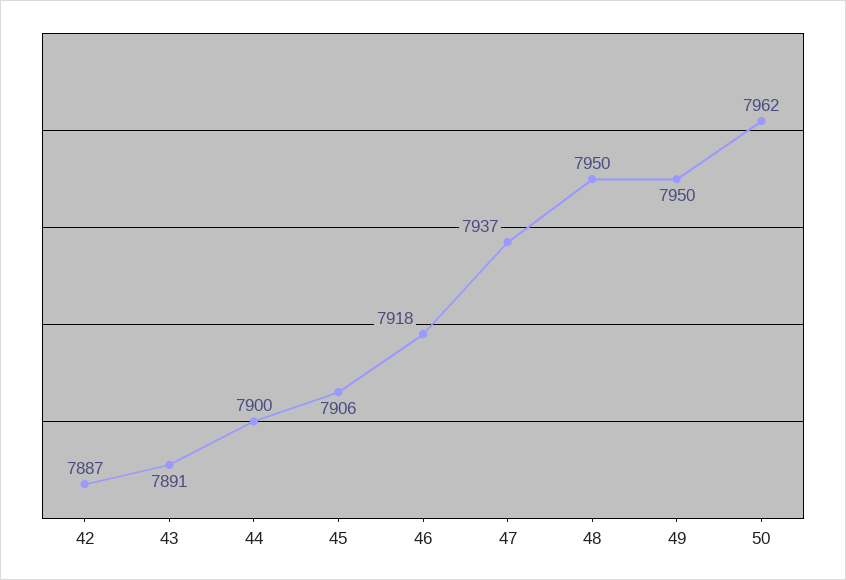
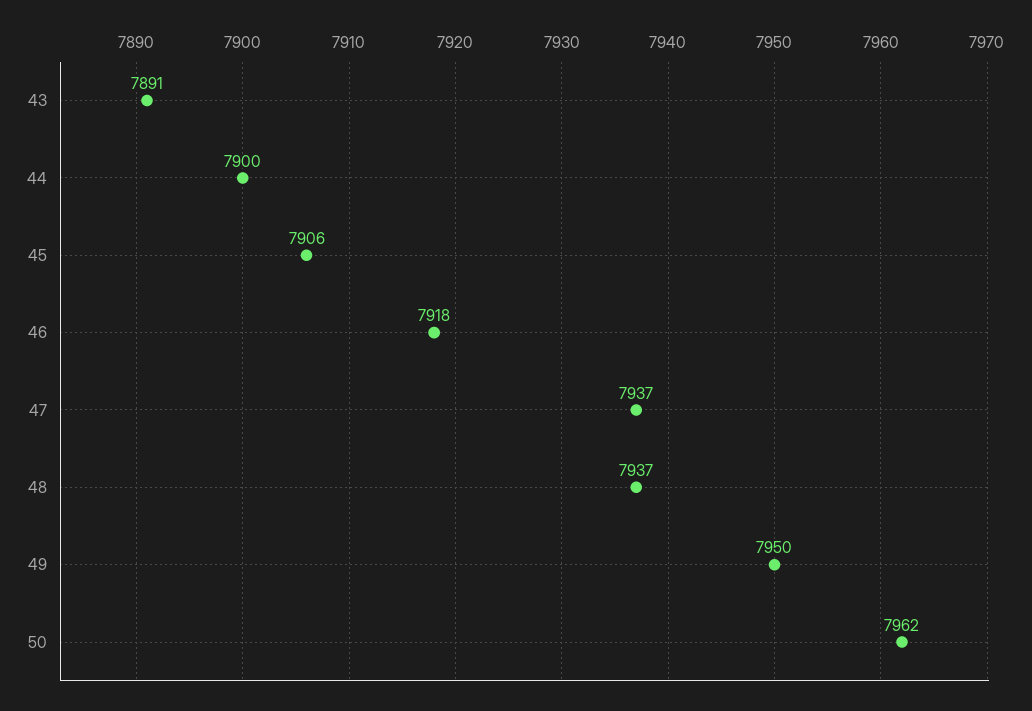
42: 7887 -> none
48: 7950 -> 7937

